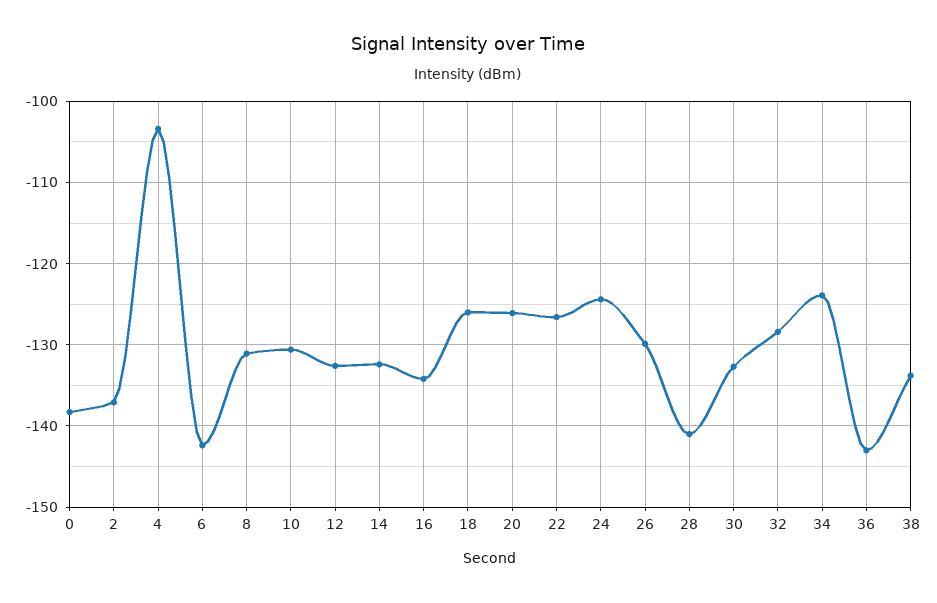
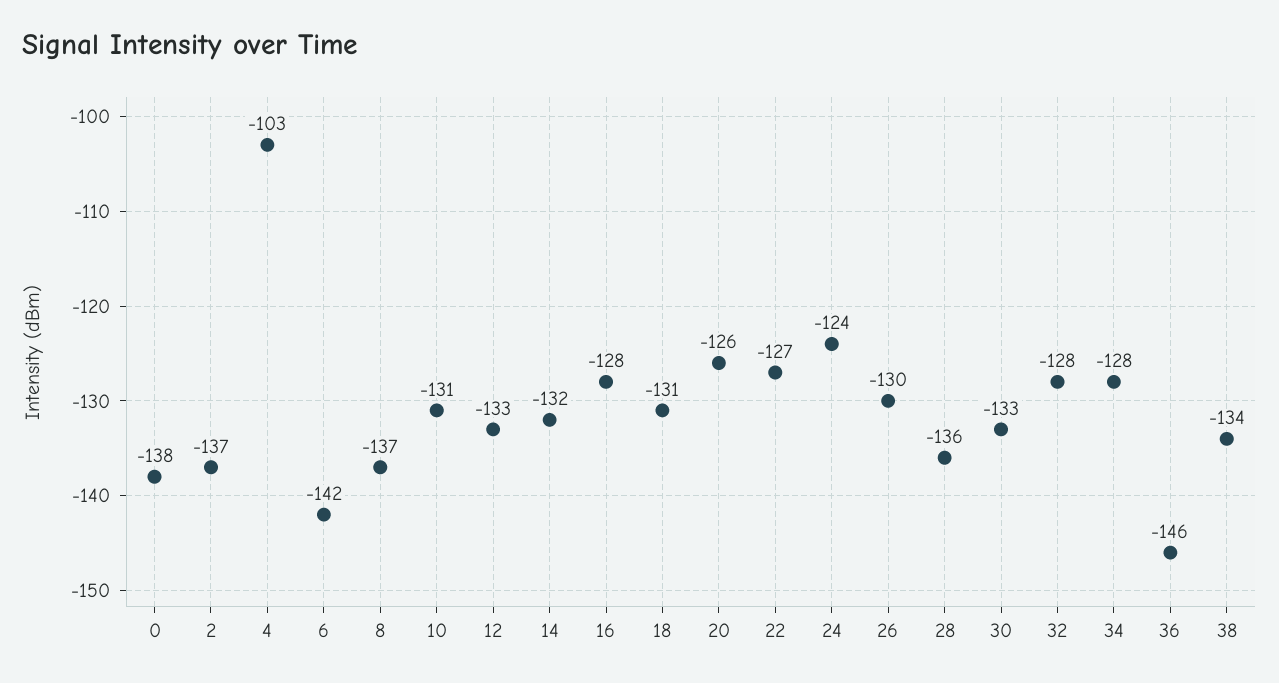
8: -131 -> -137
16: -134 -> -128
18: -126 -> -131
28: -141 -> -136
34: -124 -> -128
36: -143 -> -146

